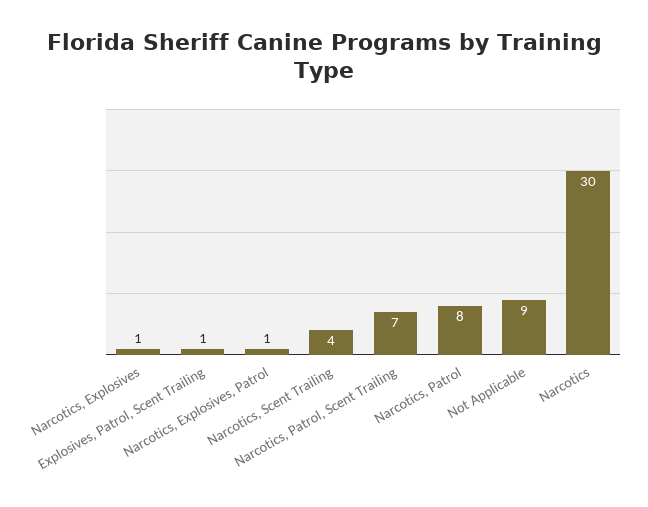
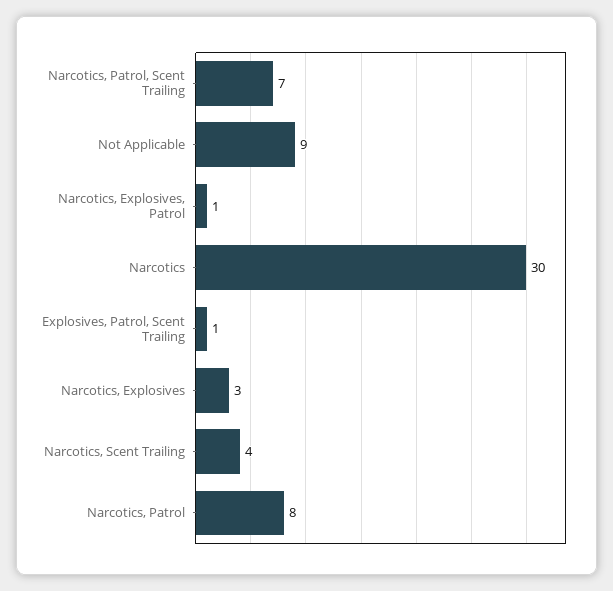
Narcotics, Explosives: 1 -> 3

